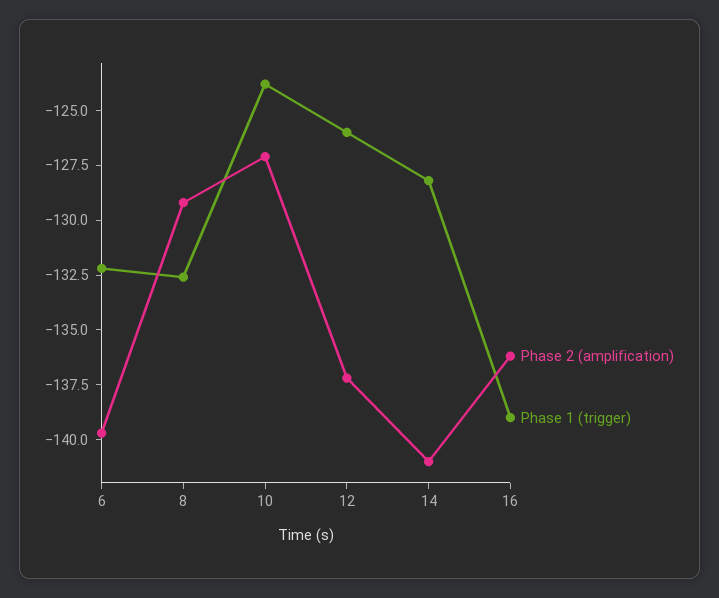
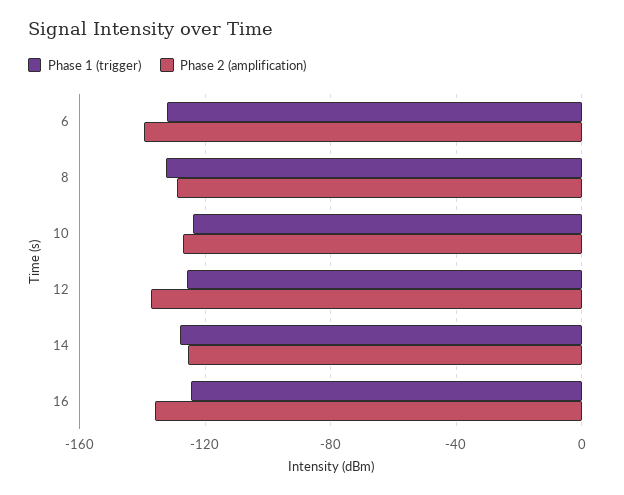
Phase 2 (amplification), 14: -141 -> -125
Phase 1 (trigger), 16: -139 -> -125

